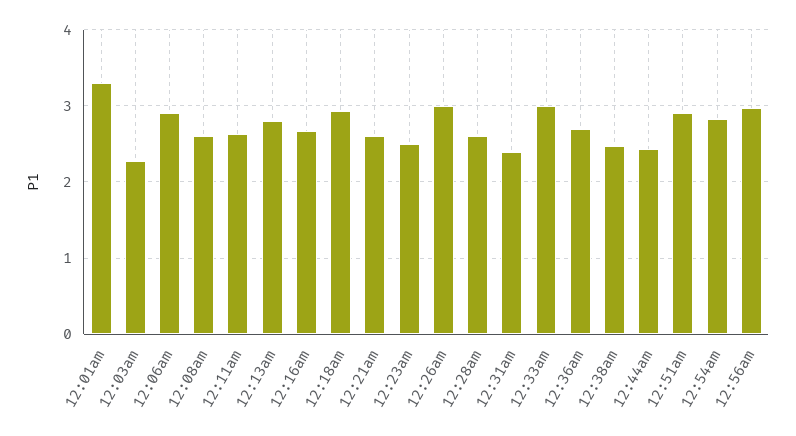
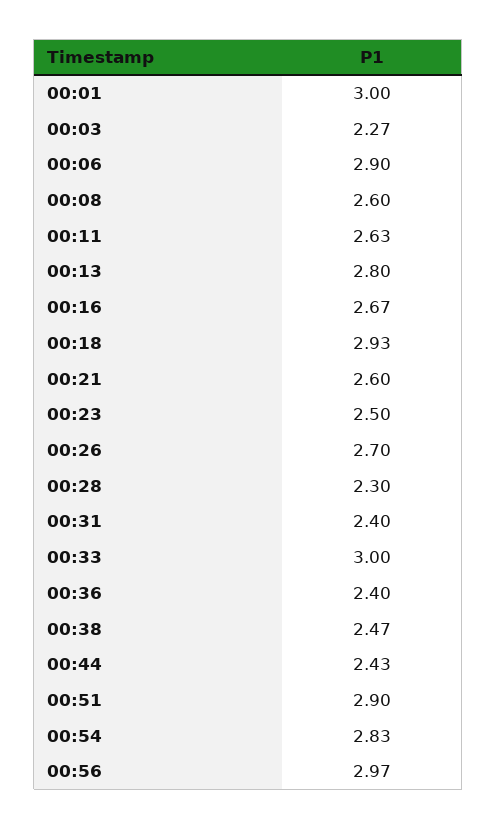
12:01am: 3.3 -> 3
12:26am: 3 -> 2.7
12:28am: 2.6 -> 2.3
12:36am: 2.7 -> 2.4

